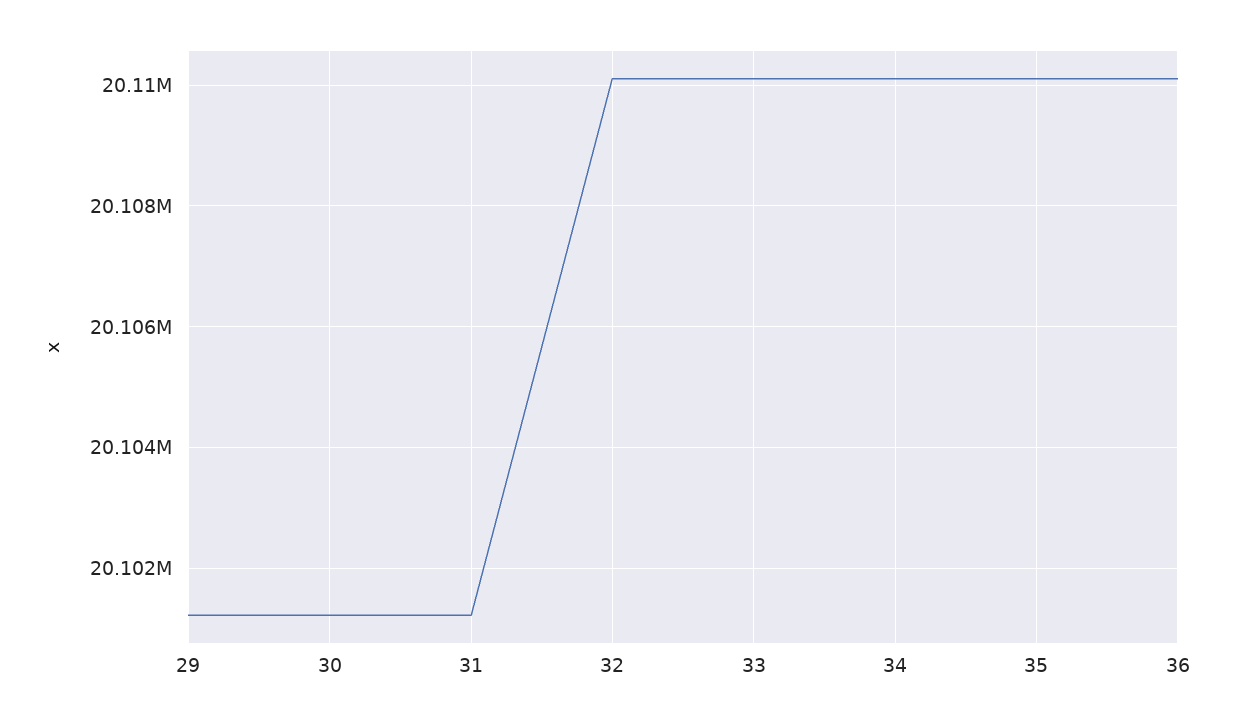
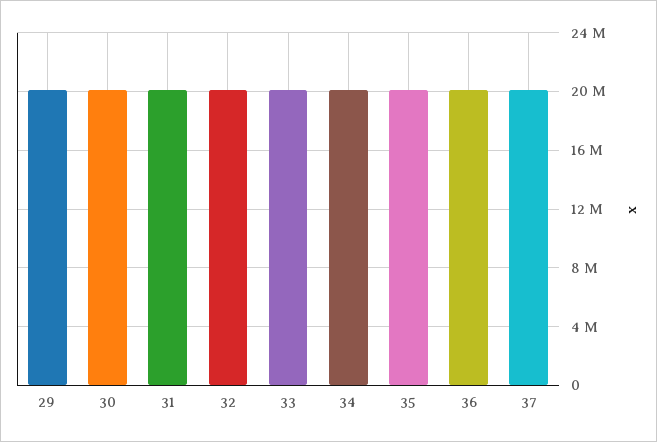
37: none -> 20000000

